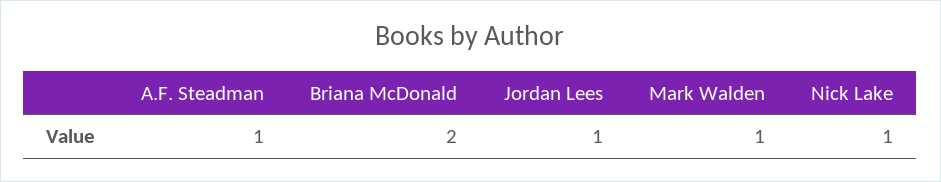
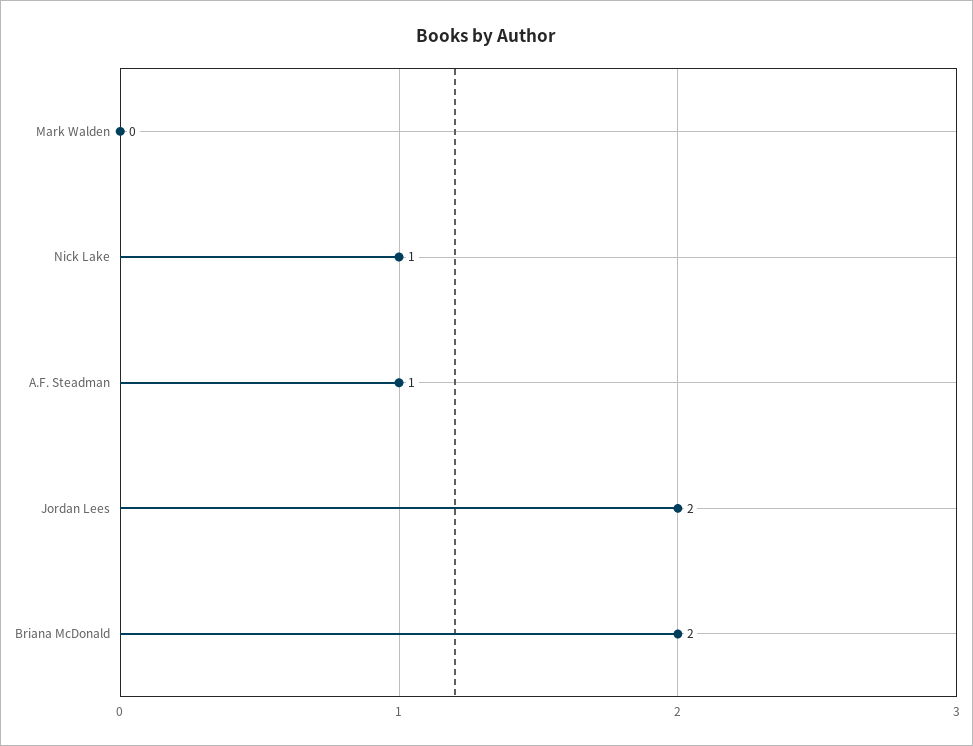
Jordan Lees: 1 -> 2
Mark Walden: 1 -> 0

